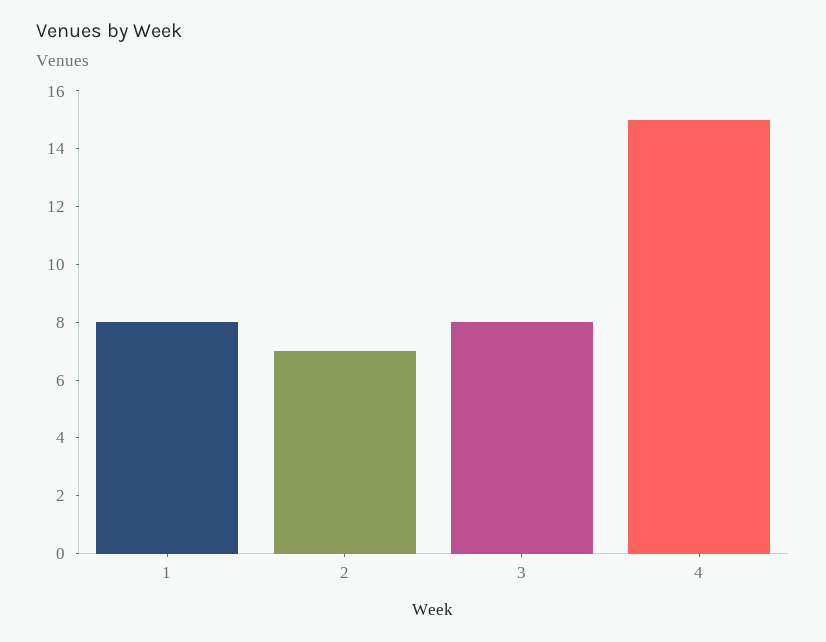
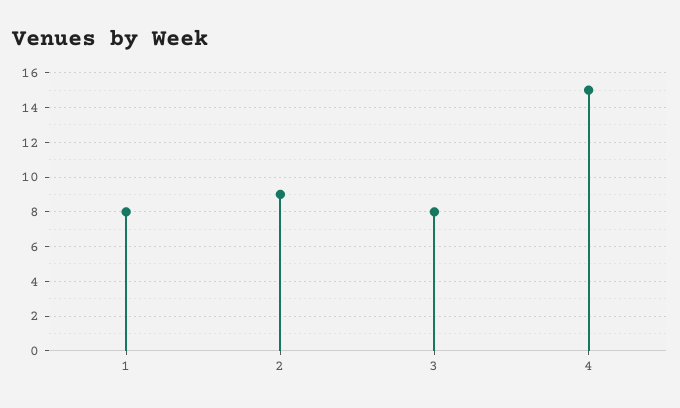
2: 7 -> 9

